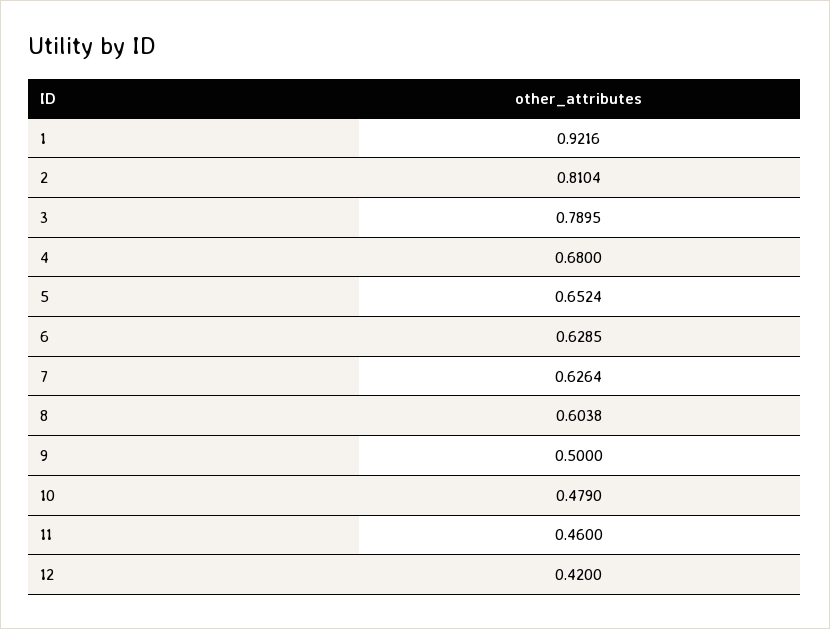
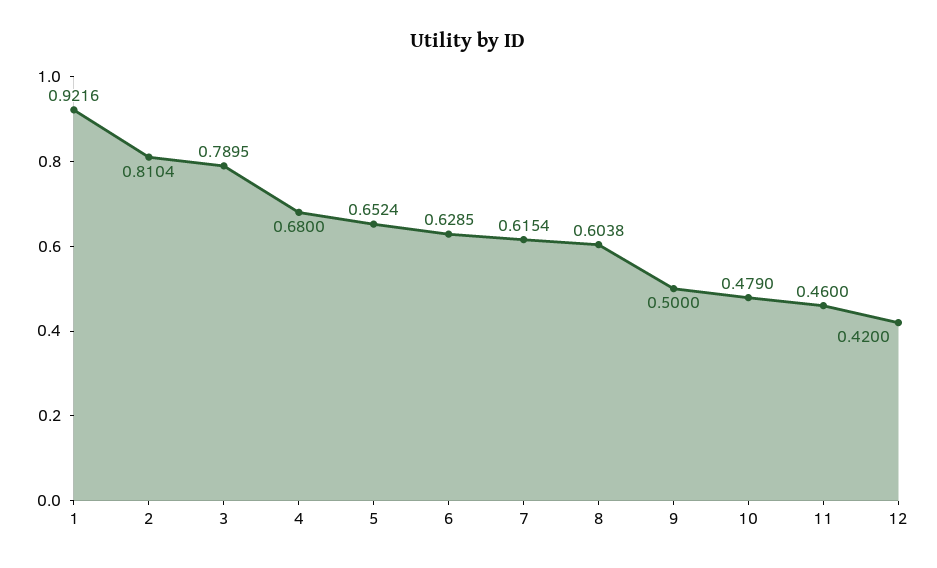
7: 0.6264 -> 0.6154

